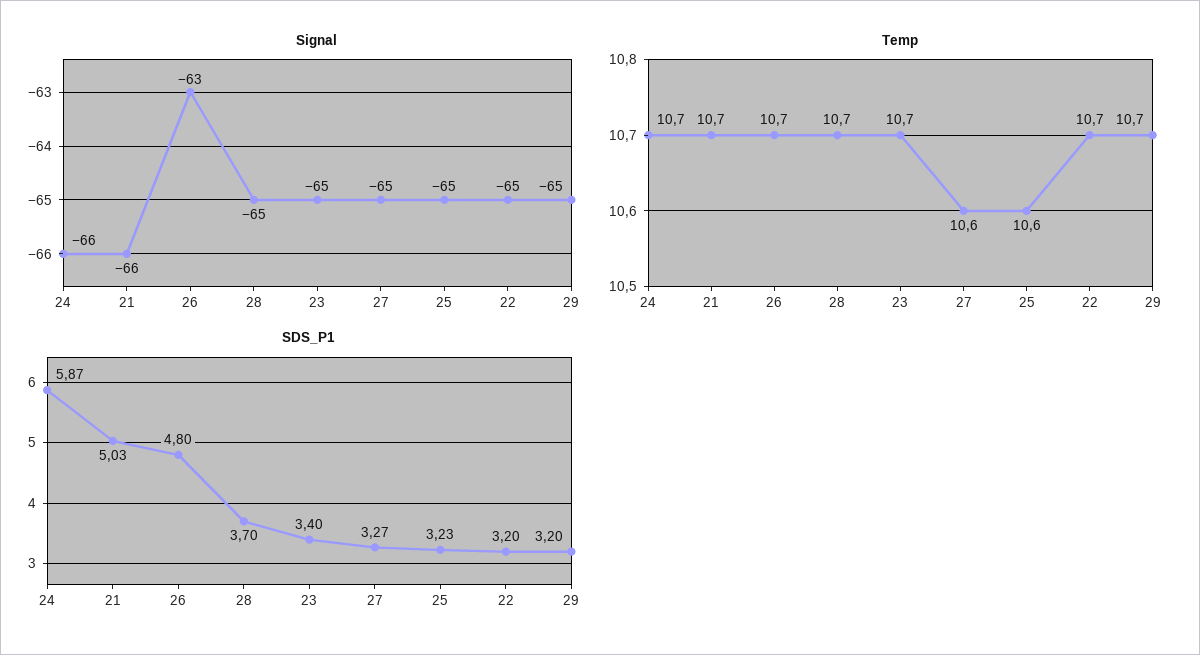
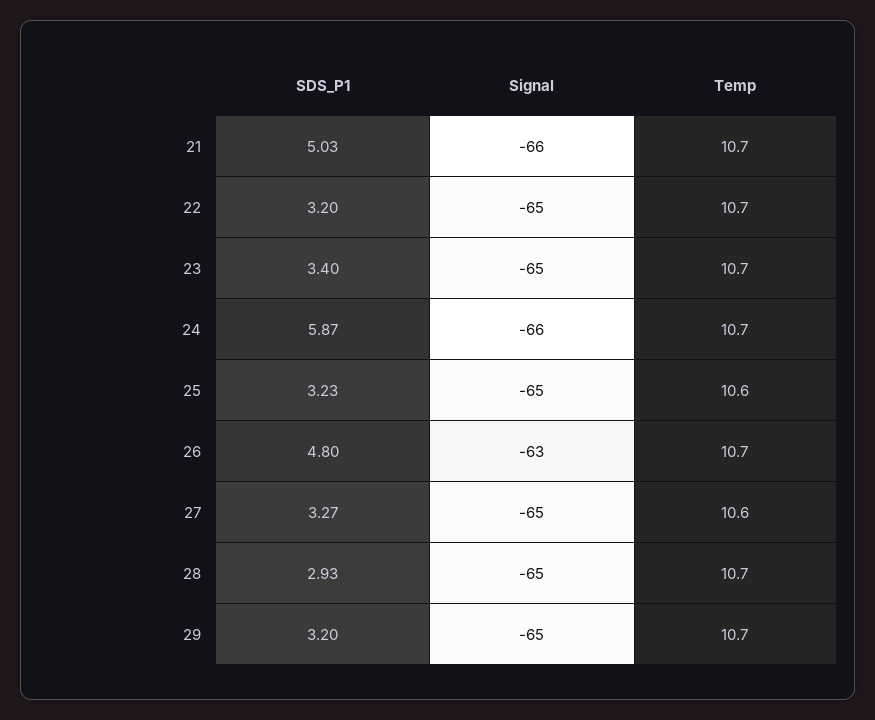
SDS_P1, 28: 3.7 -> 2.93

